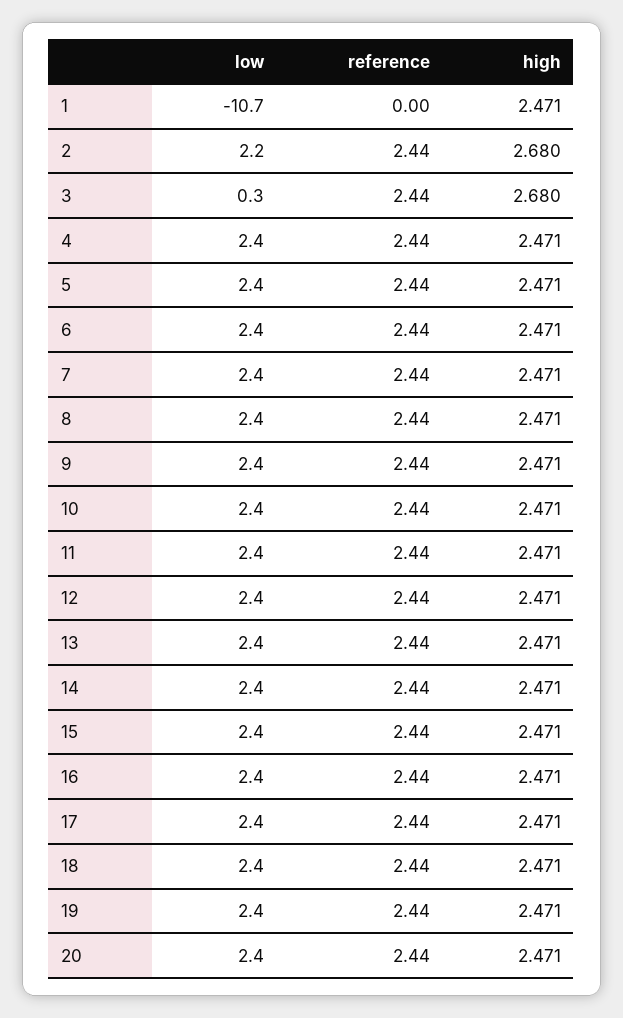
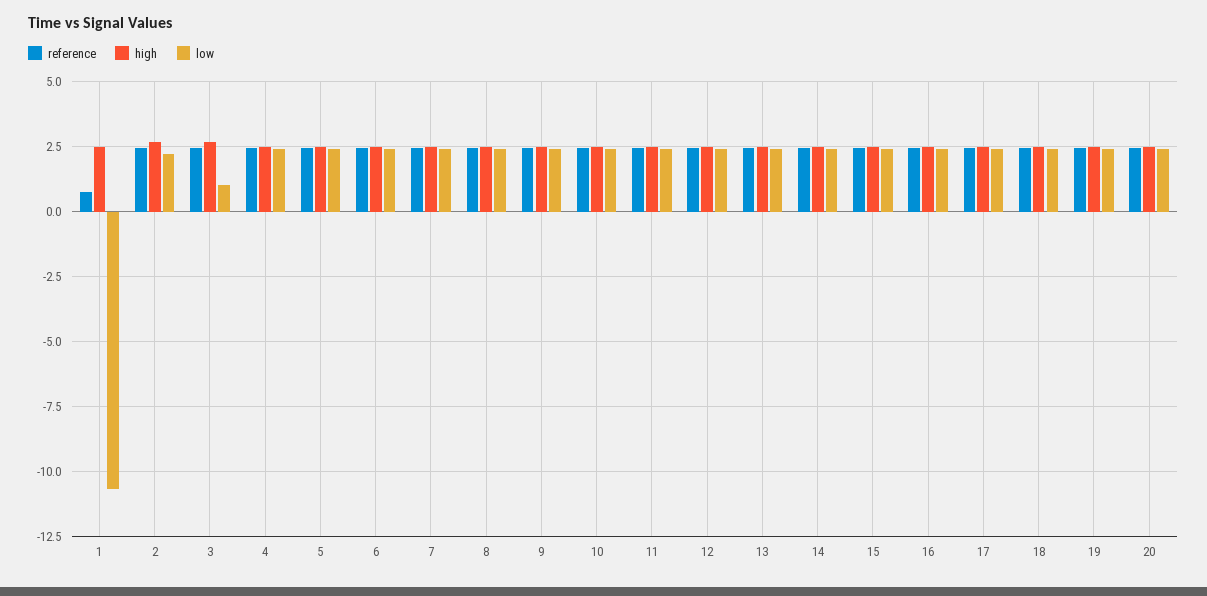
reference, 1: 0 -> 0.75
low, 3: 0.3 -> 1

